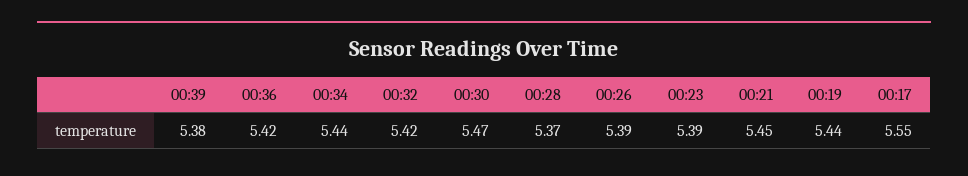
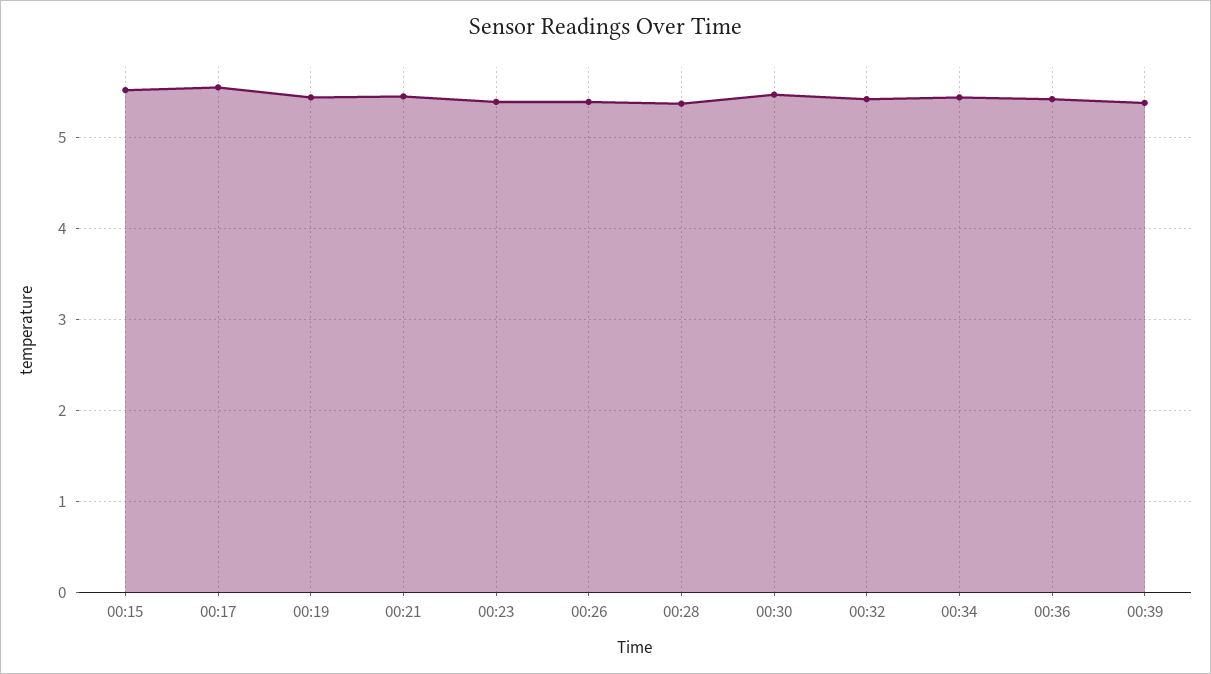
00:15: none -> 5.5

